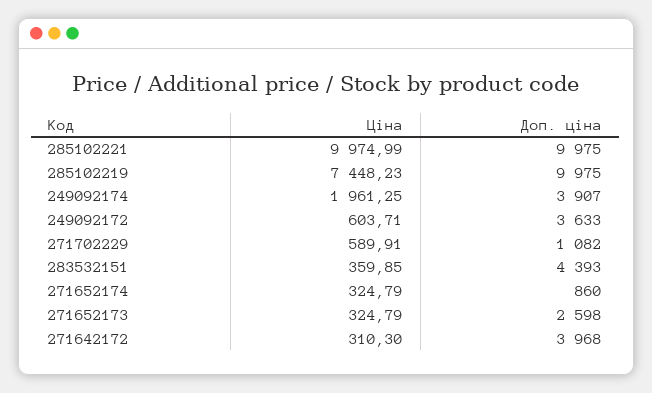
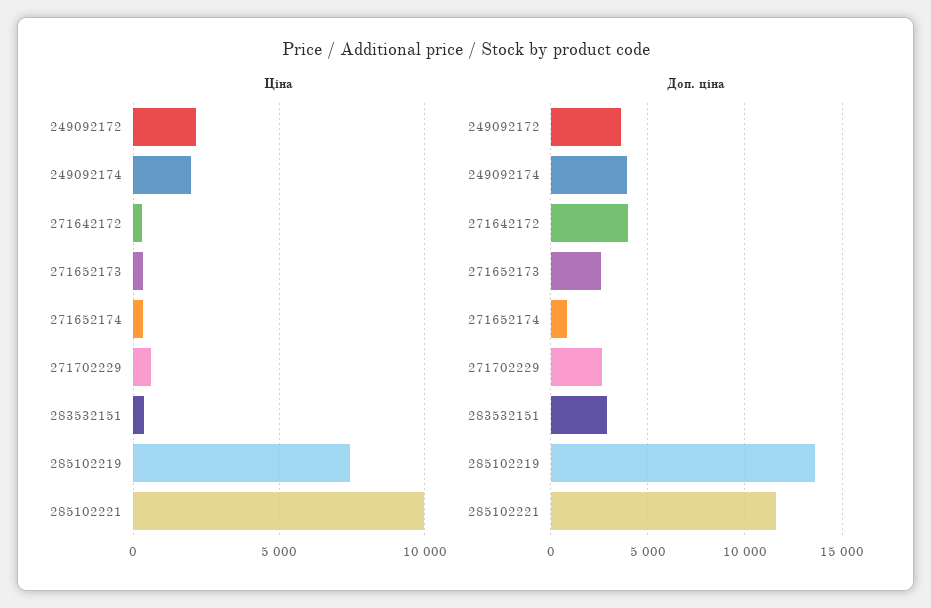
Доп. ціна, 285102221: 9975 -> 11500
Доп. ціна, 285102219: 9975 -> 13500
Ціна, 249092172: 603.71 -> 2000
Доп. ціна, 271702229: 1082 -> 2500
Доп. ціна, 283532151: 4393 -> 3000

